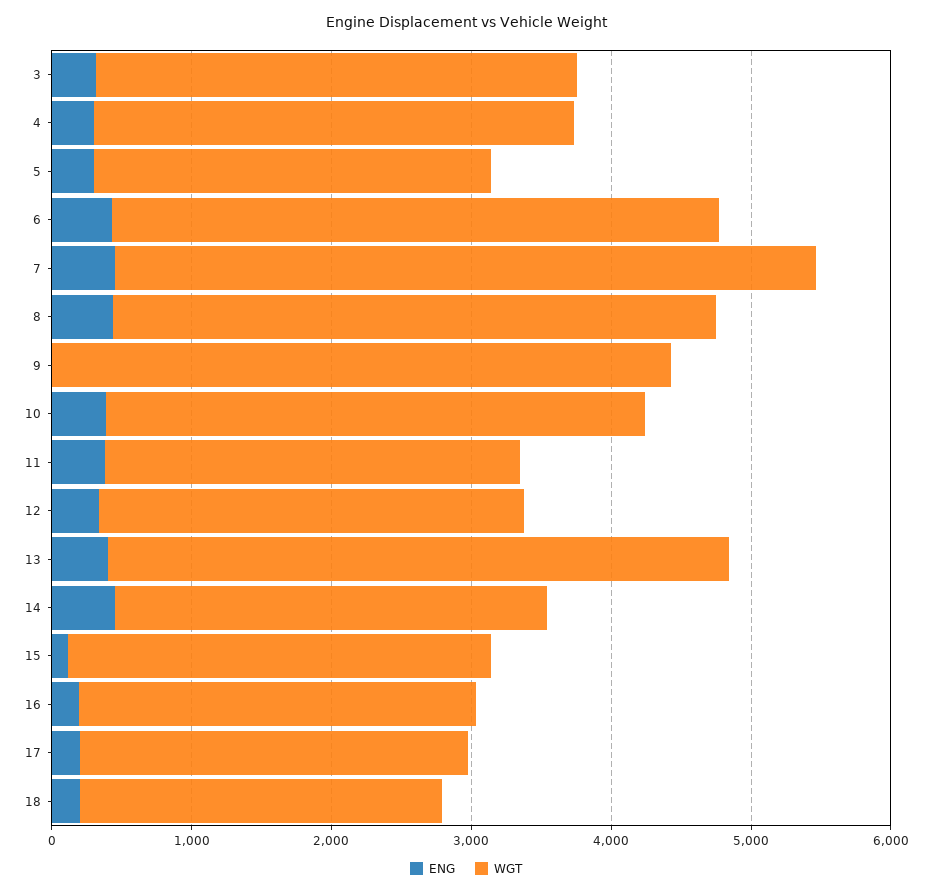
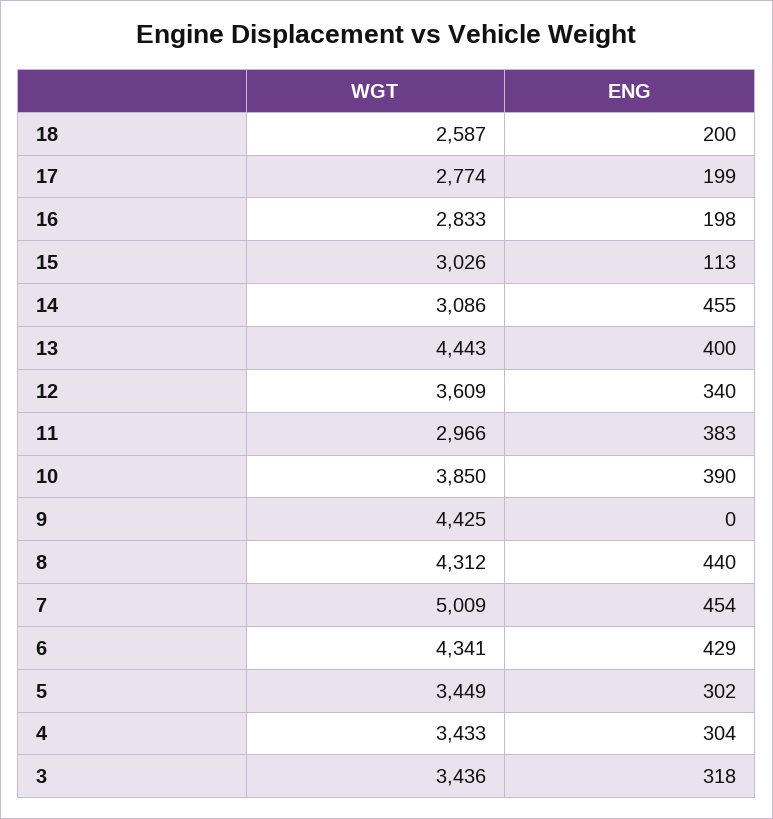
WGT, 5: 2800 -> 3449
WGT, 12: 3000 -> 3609

